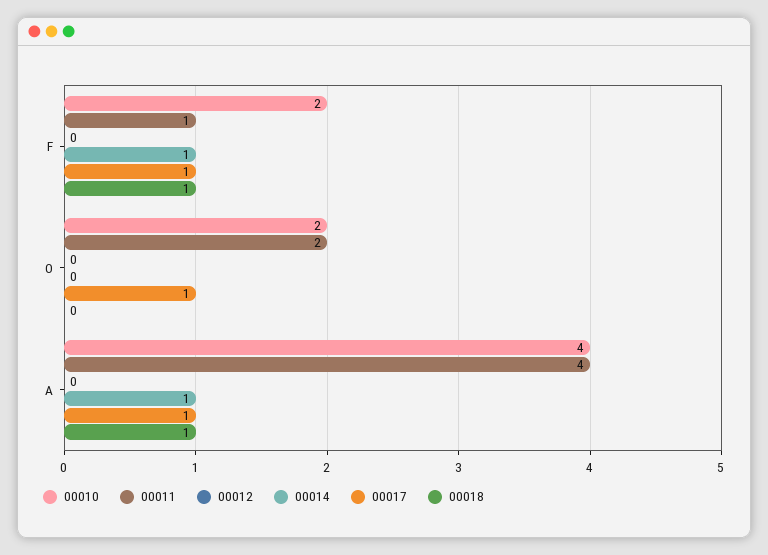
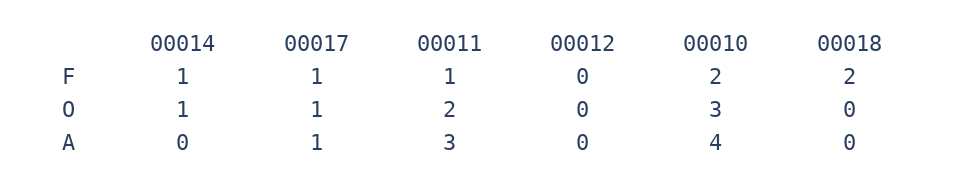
00018, F: 1 -> 2
00010, O: 2 -> 3
00014, O: 0 -> 1
00011, A: 4 -> 3
00014, A: 1 -> 0
00018, A: 1 -> 0

